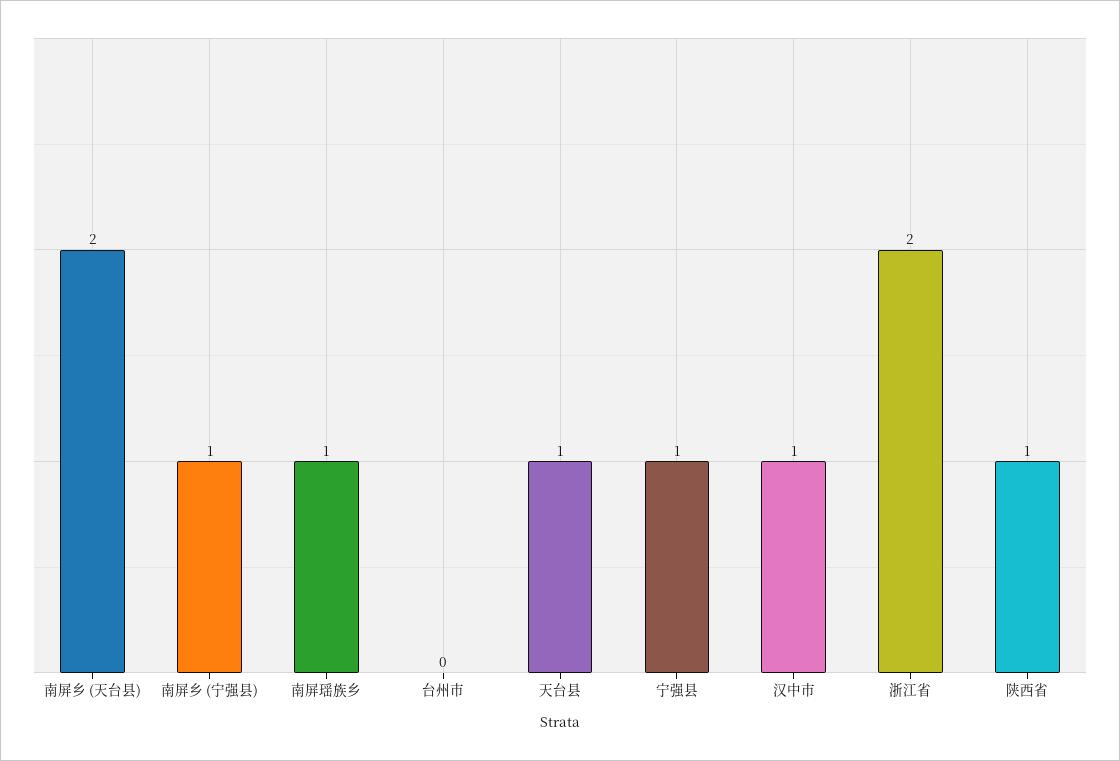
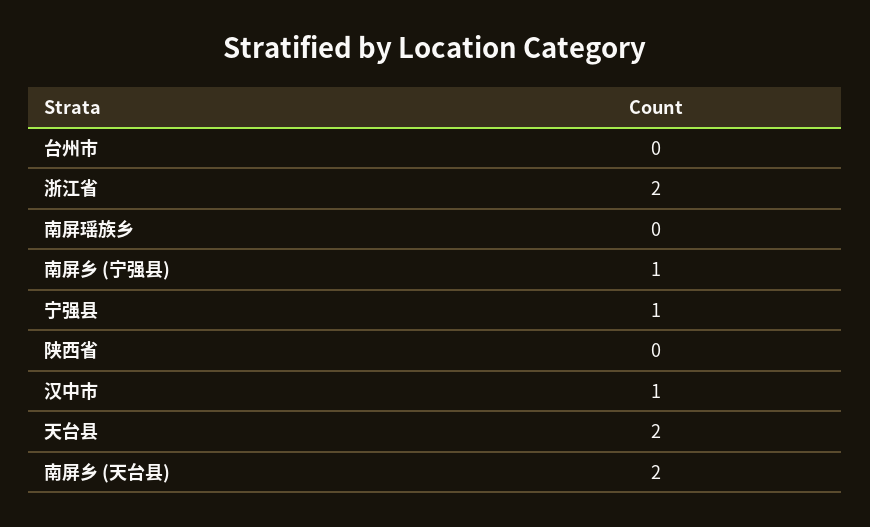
南屏瑶族乡: 1 -> 0
天台县: 1 -> 2
陕西省: 1 -> 0

